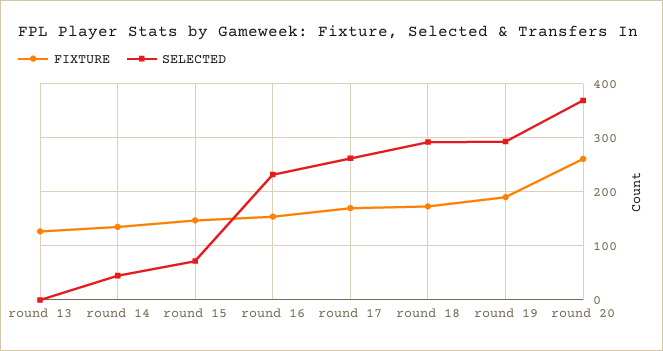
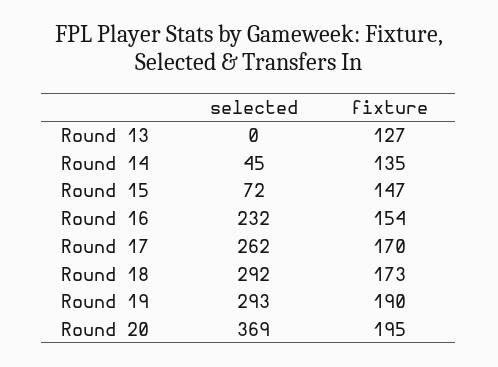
FIXTURE, round 20: 260 -> 195

